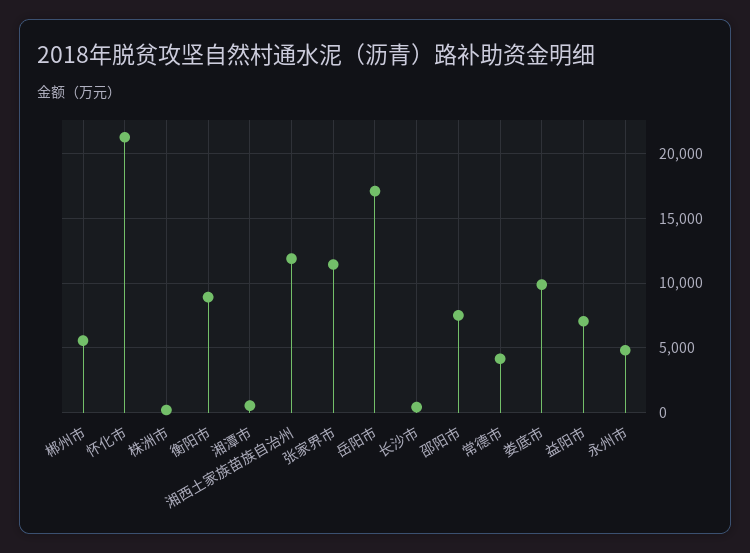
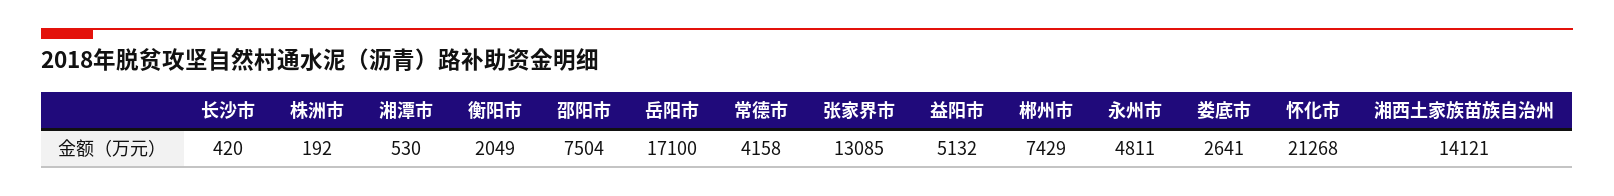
郴州市: 5500 -> 7429
衡阳市: 9000 -> 2049
湘西土家族苗族自治州: 12000 -> 14121
张家界市: 11500 -> 13085
娄底市: 10000 -> 2641
益阳市: 7000 -> 5132

